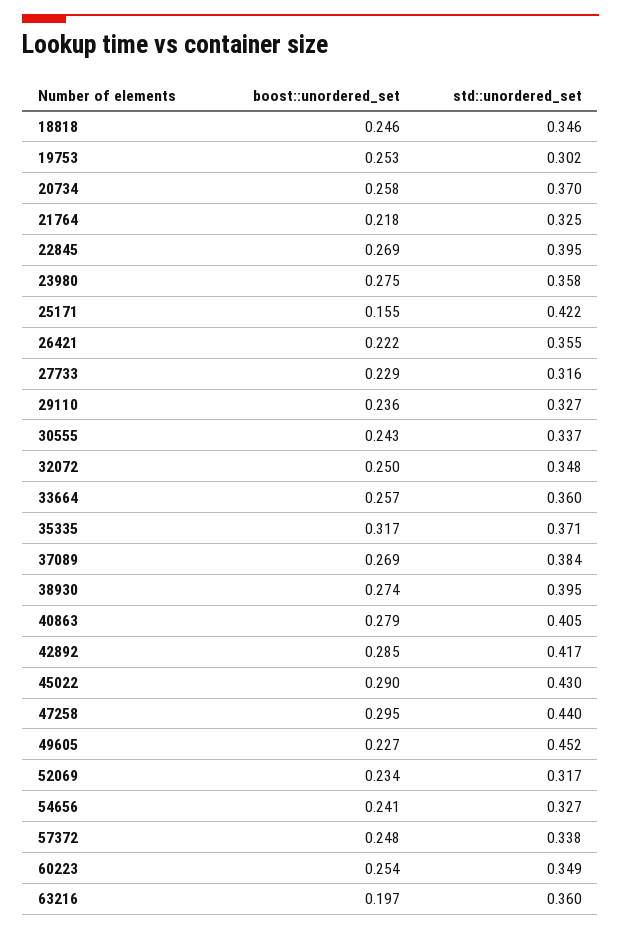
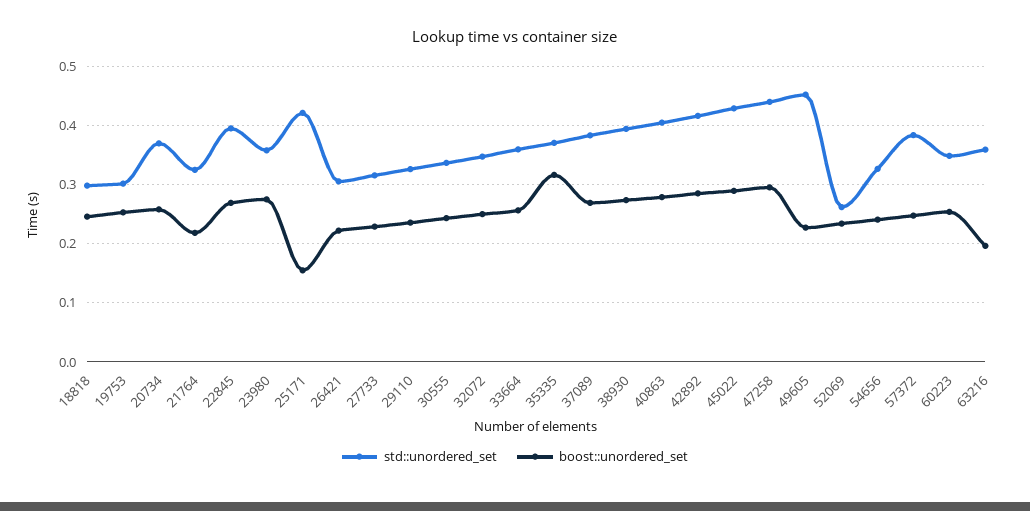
std::unordered_set, 18818: 0.346 -> 0.3
std::unordered_set, 26421: 0.355 -> 0.3
std::unordered_set, 52069: 0.317 -> 0.26
std::unordered_set, 57372: 0.338 -> 0.38

